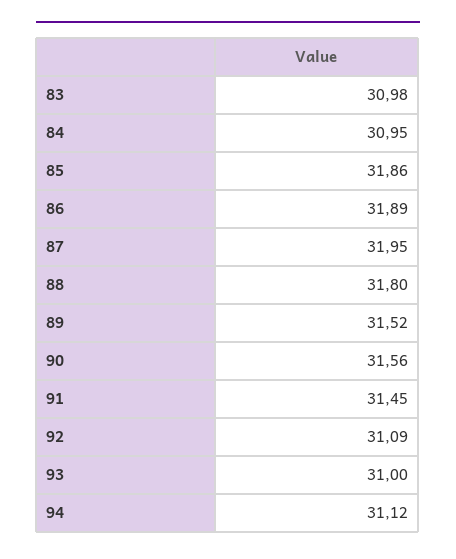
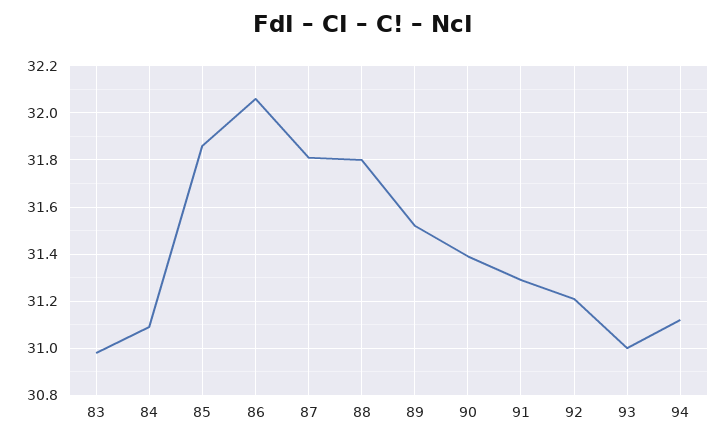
84: 30.95 -> 31.1
86: 31.89 -> 32.05
87: 31.95 -> 31.8
90: 31.56 -> 31.4
91: 31.45 -> 31.3
92: 31.09 -> 31.2

